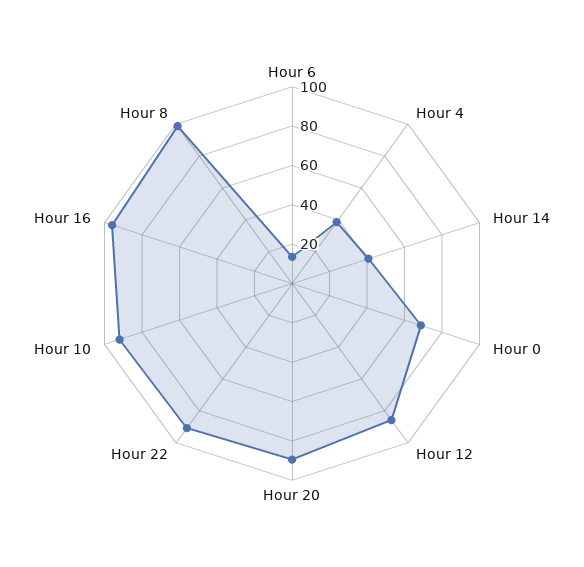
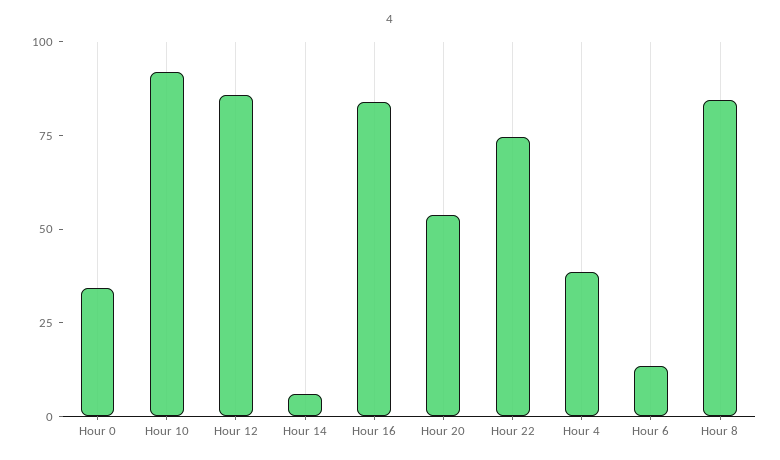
Hour 14: 40 -> 5
Hour 0: 70 -> 35
Hour 20: 90 -> 55
Hour 22: 90 -> 75
Hour 16: 95 -> 85
Hour 8: 100 -> 85

